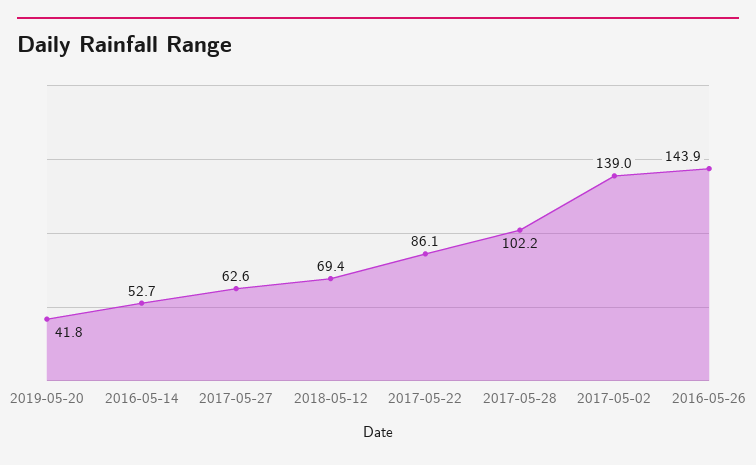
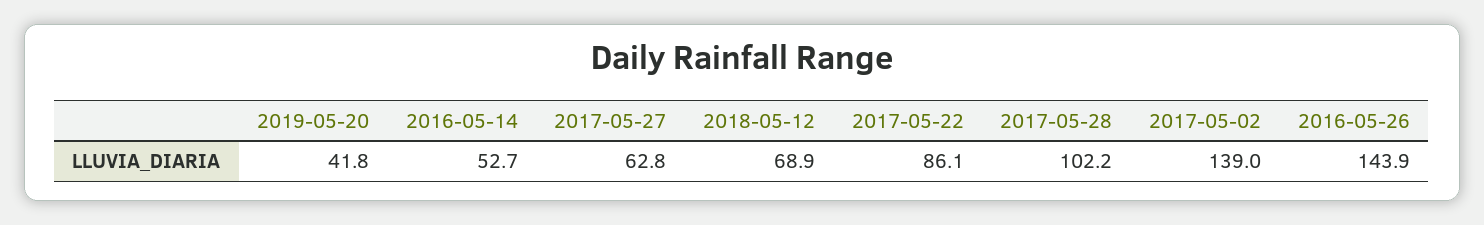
2017-05-27: 62.6 -> 62.8
2018-05-12: 69.4 -> 68.9

